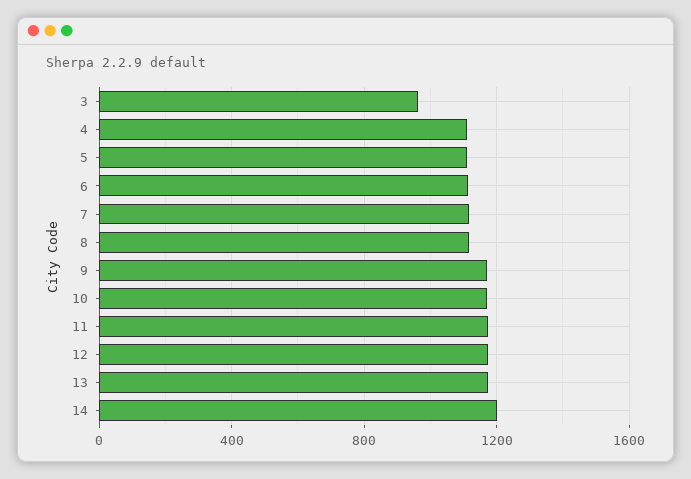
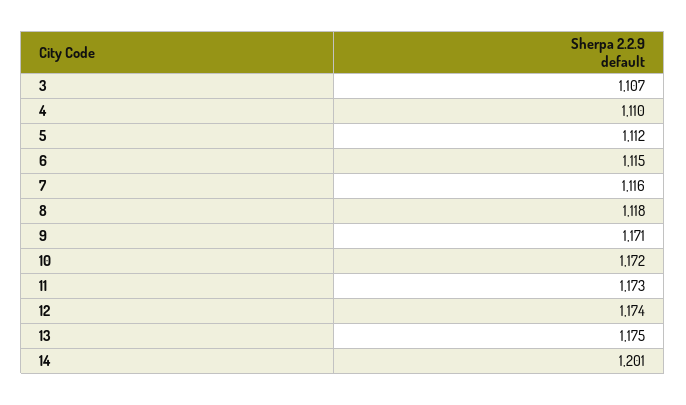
3: 950 -> 1107

